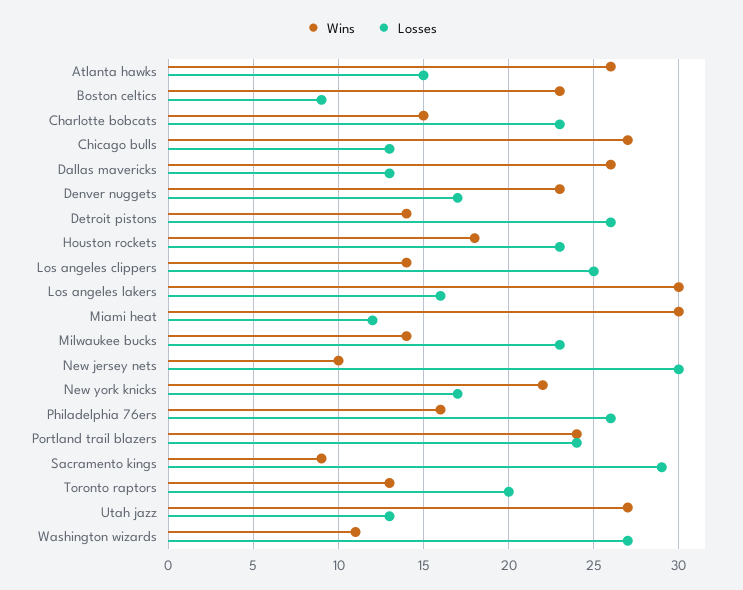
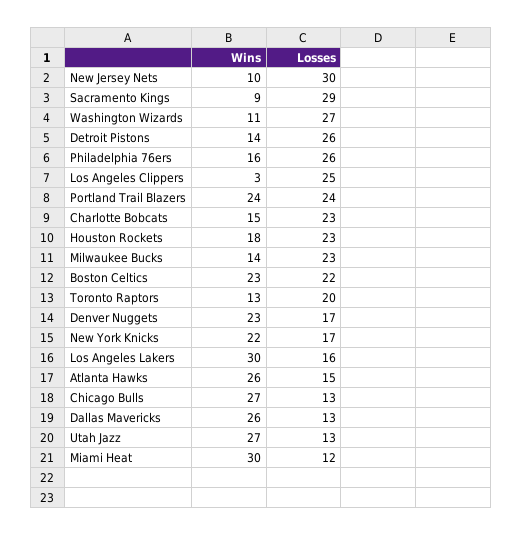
Losses, Boston celtics: 9 -> 22
Wins, Los angeles clippers: 14 -> 3

